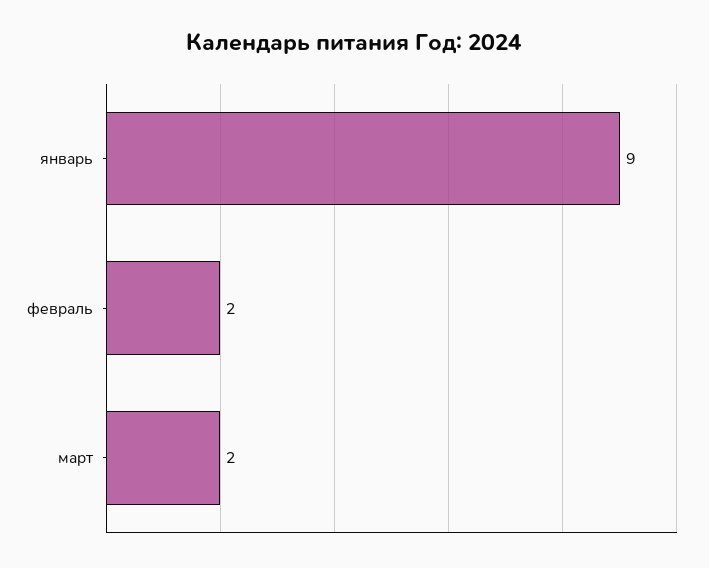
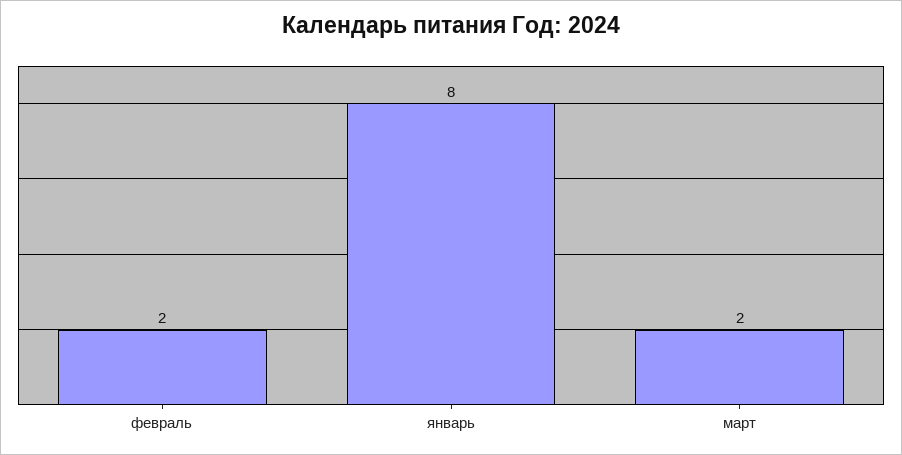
январь: 9 -> 8

